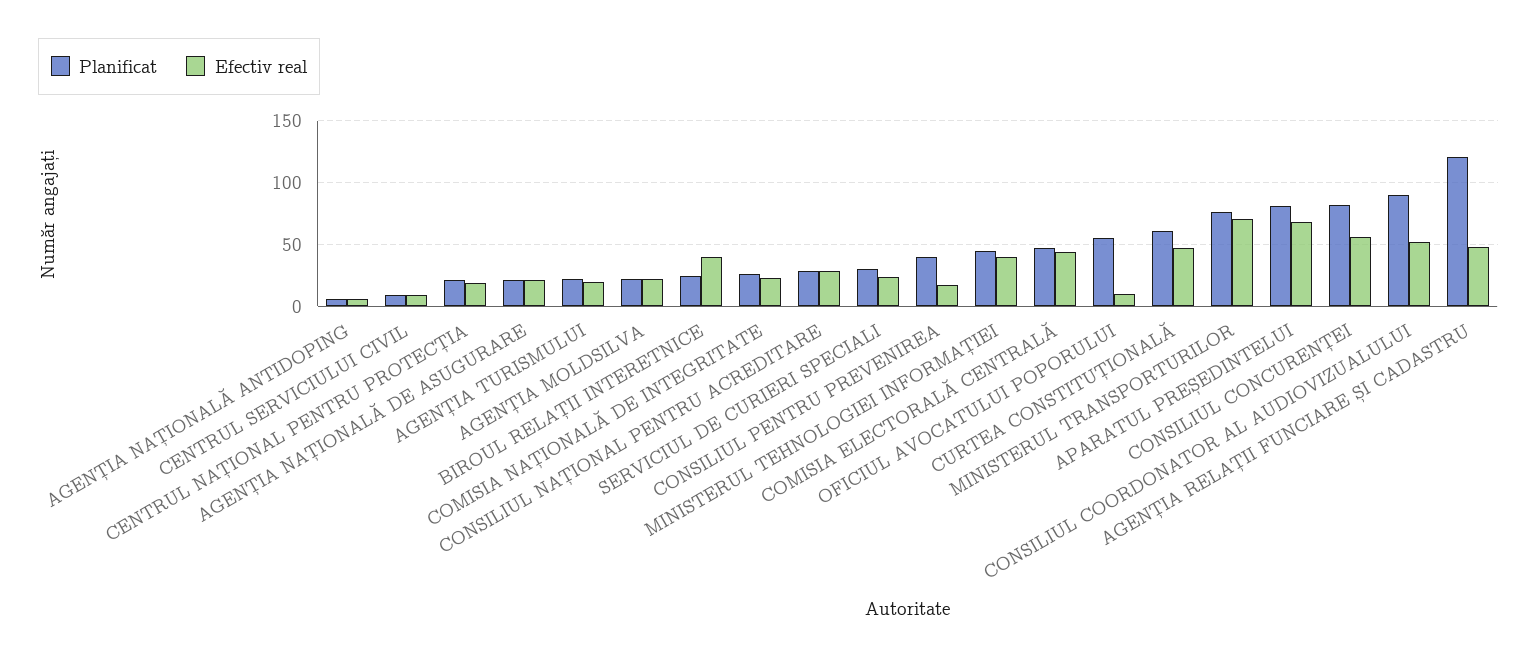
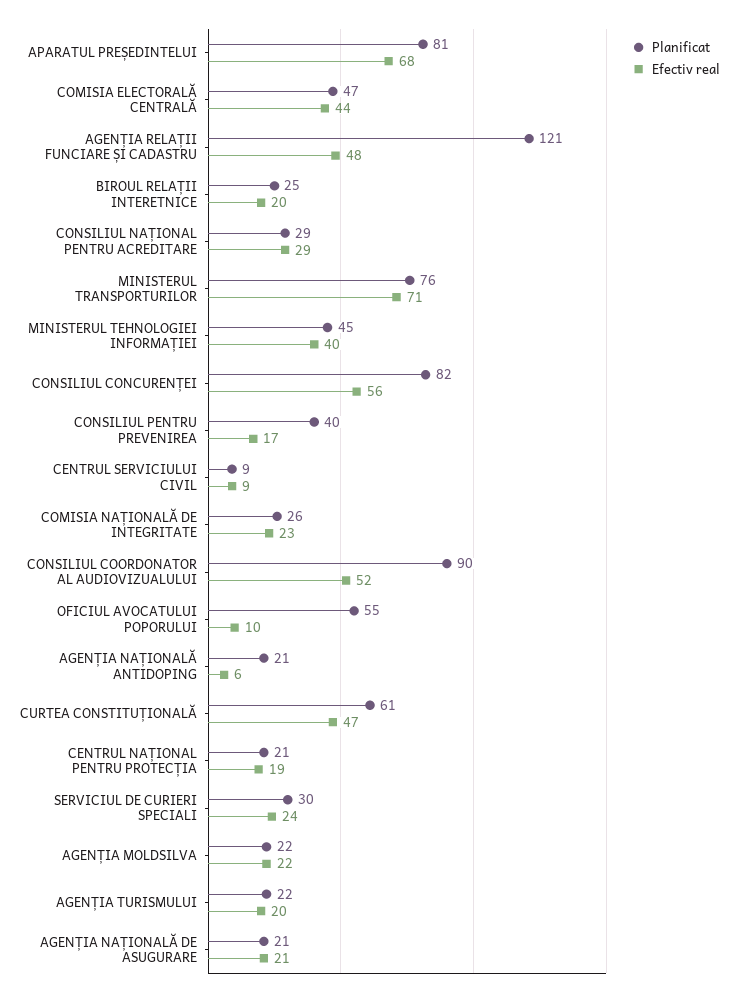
Planificat, AGENȚIA NAȚIONALĂ ANTIDOPING: 5 -> 21
Efectiv real, BIROUL RELAȚII INTERETNICE: 40 -> 20

